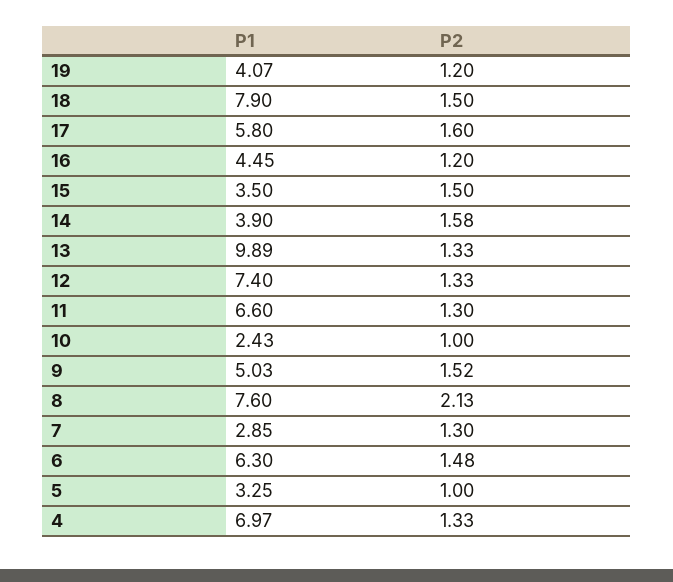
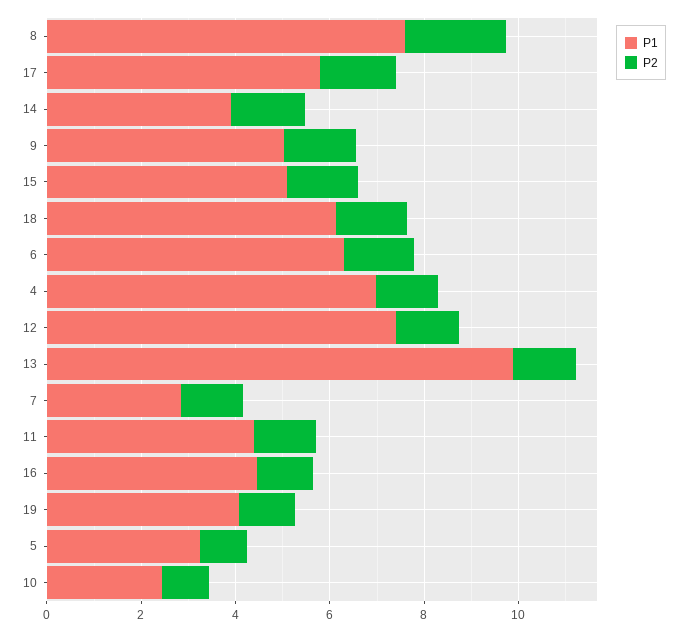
P1, 18: 7.9 -> 6
P1, 15: 3.5 -> 5
P1, 11: 6.6 -> 4.5

